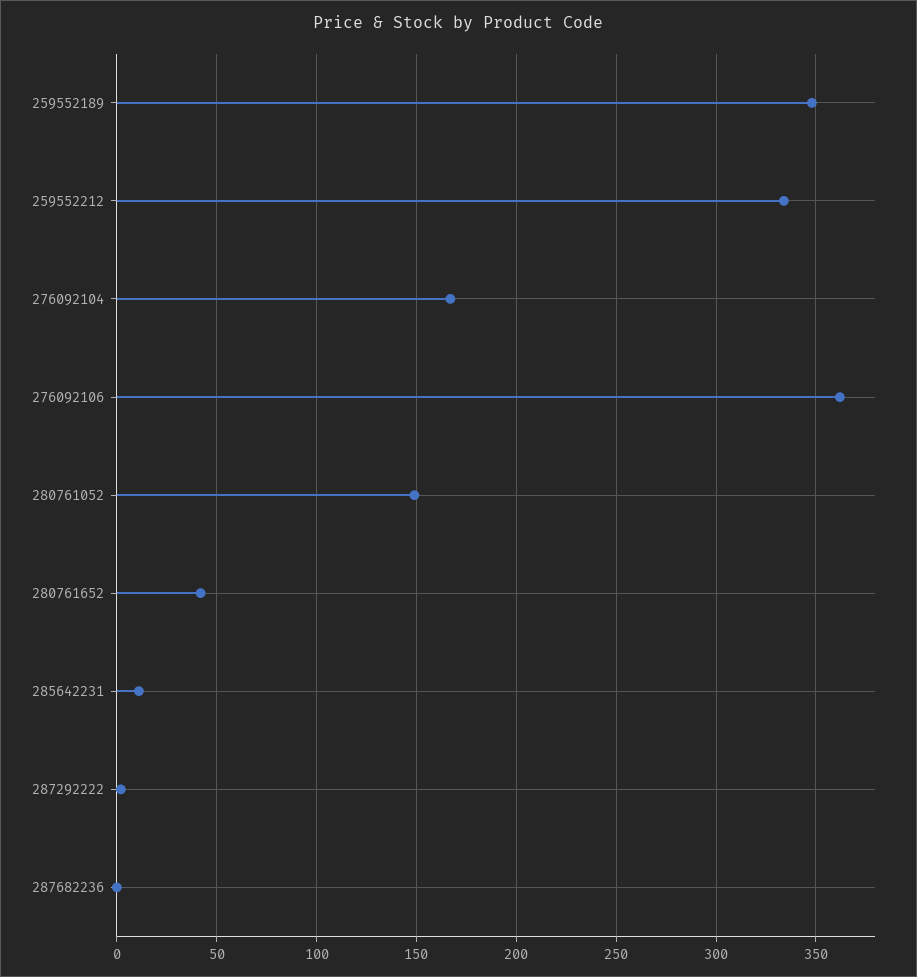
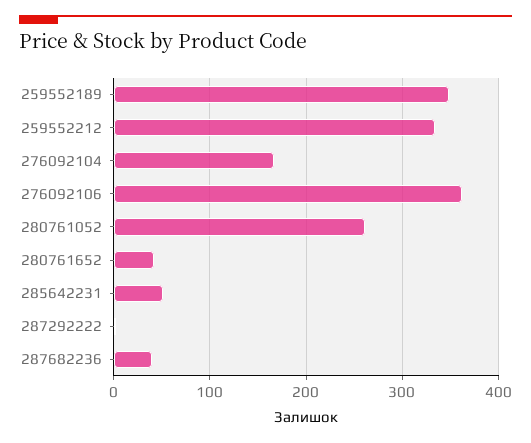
280761052: 150 -> 260
285642231: 10 -> 50
287682236: 0 -> 40

